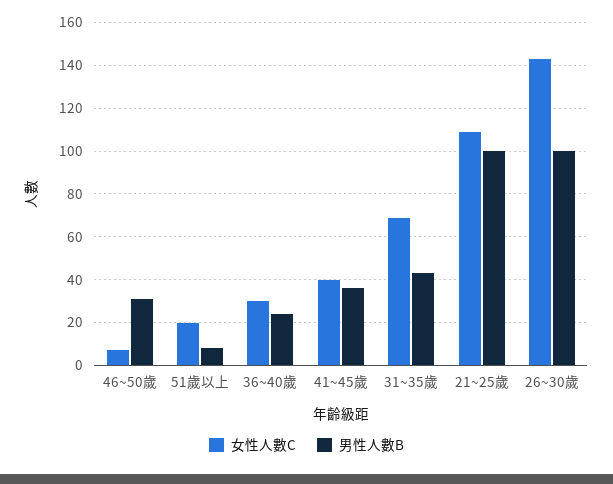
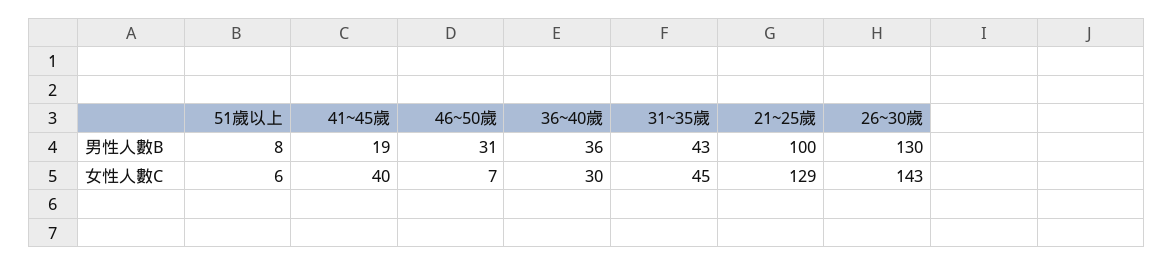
女性人數C, 51歲以上: 20 -> 6
男性人數B, 36~40歲: 25 -> 36
男性人數B, 41~45歲: 35 -> 19
女性人數C, 31~35歲: 70 -> 45
女性人數C, 21~25歲: 110 -> 129
男性人數B, 26~30歲: 100 -> 130

